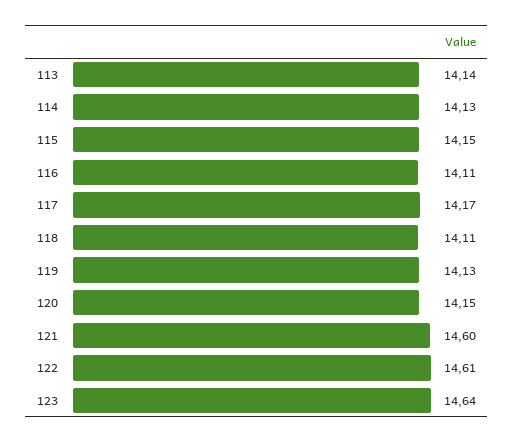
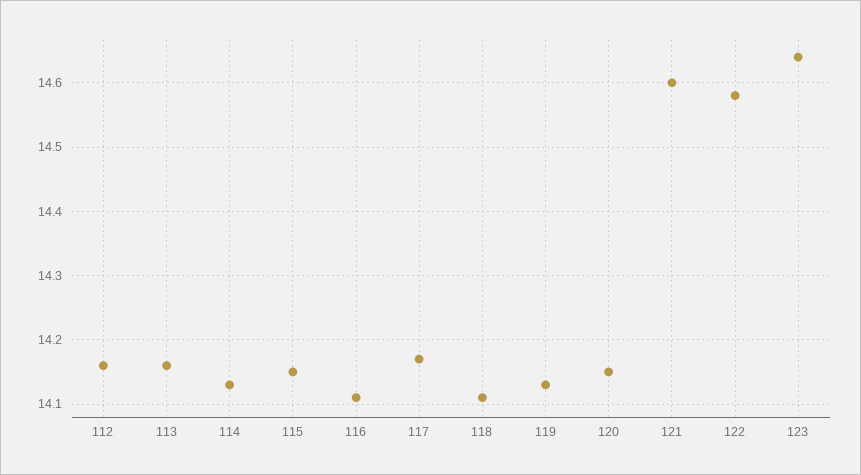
113: 14.14 -> 14.16
122: 14.61 -> 14.58
112: none -> 14.16

